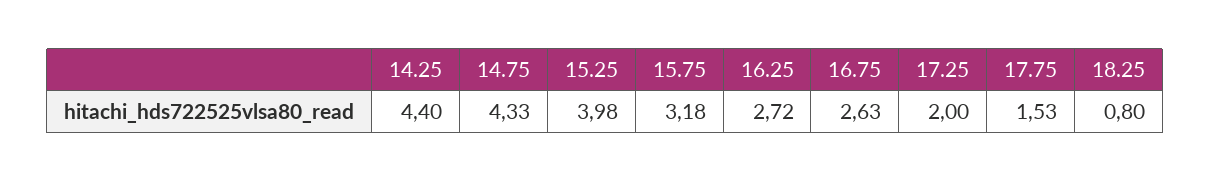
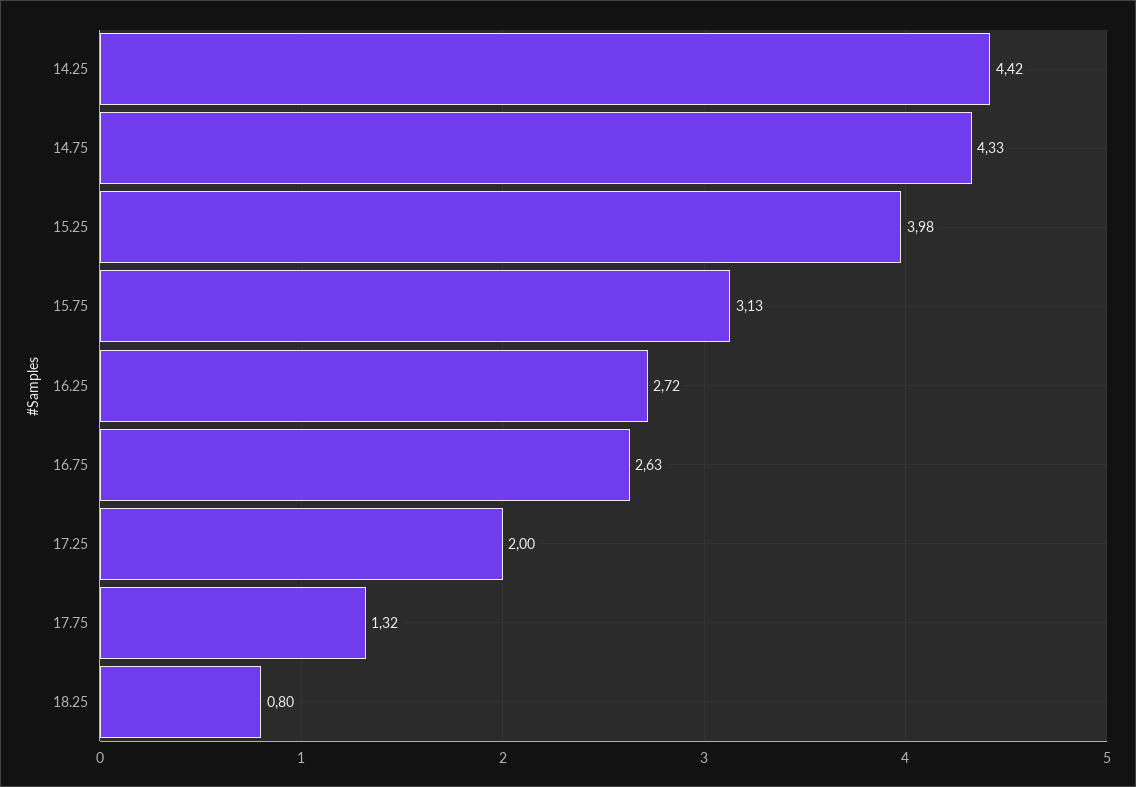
14.25: 4.4 -> 4.42
15.75: 3.18 -> 3.13
17.75: 1.53 -> 1.32

